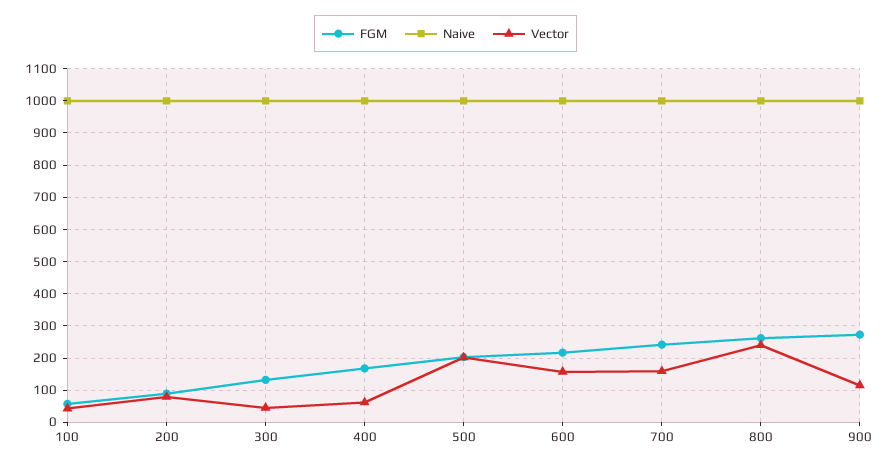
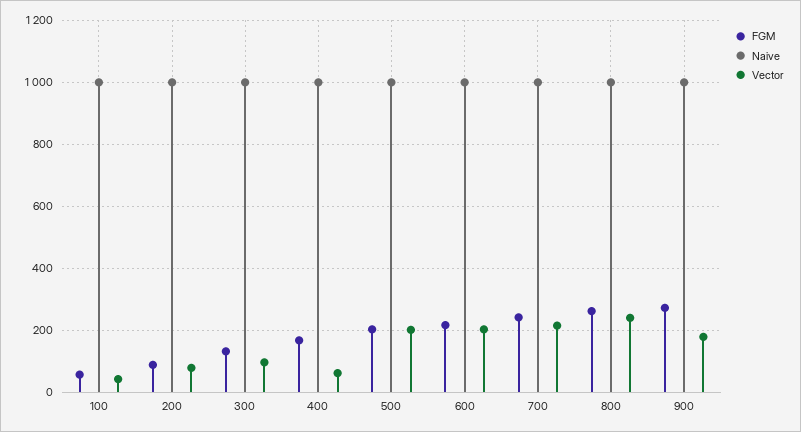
Vector, 300: 40 -> 100
Vector, 600: 160 -> 200
Vector, 700: 160 -> 220
Vector, 900: 120 -> 180

